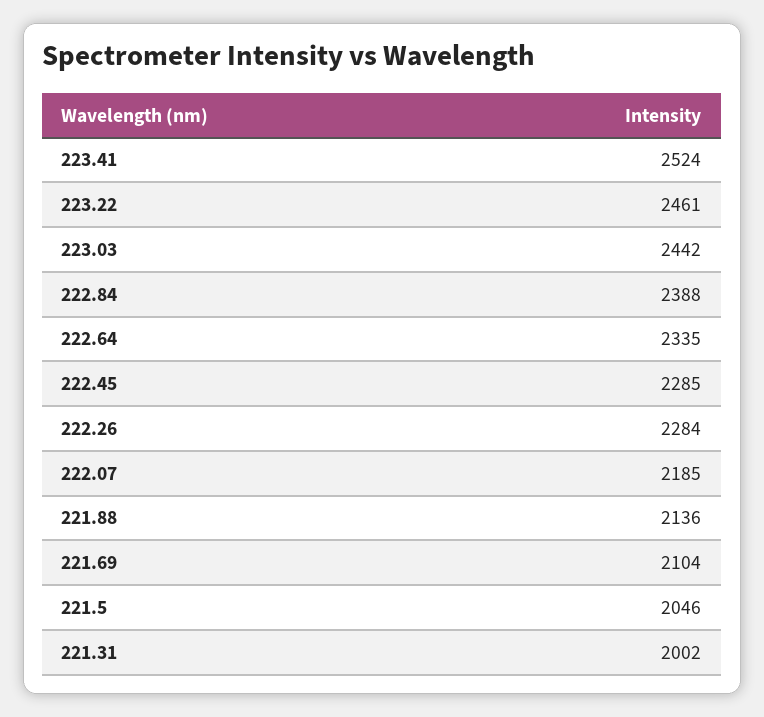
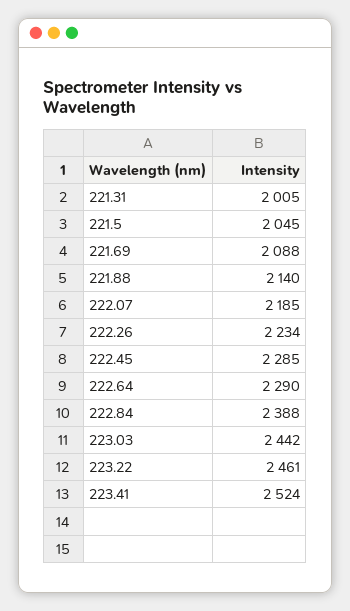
222.64: 2335 -> 2290
222.26: 2284 -> 2234
221.88: 2136 -> 2140
221.69: 2104 -> 2088
221.5: 2046 -> 2045
221.31: 2002 -> 2005

